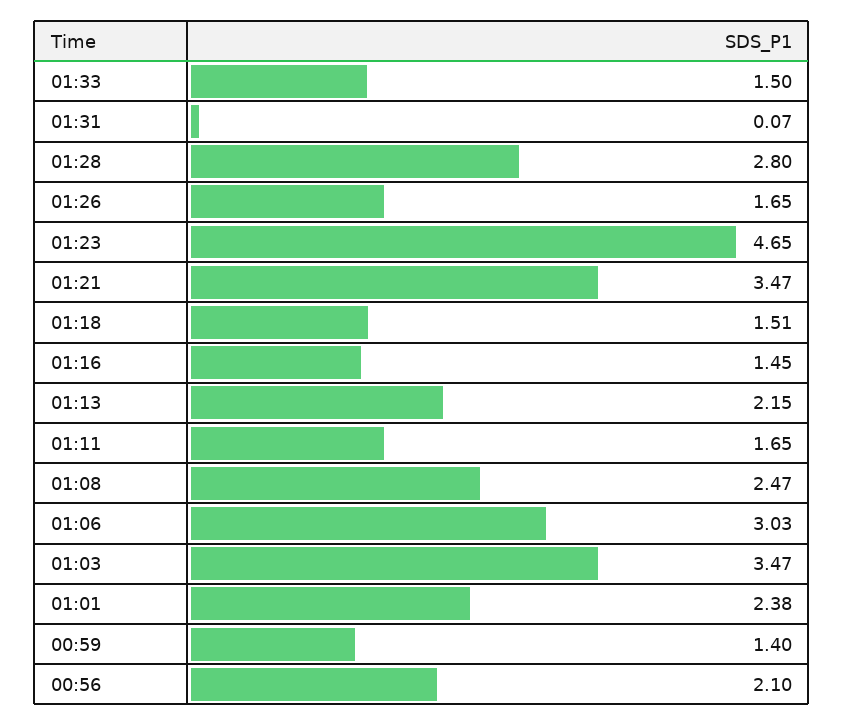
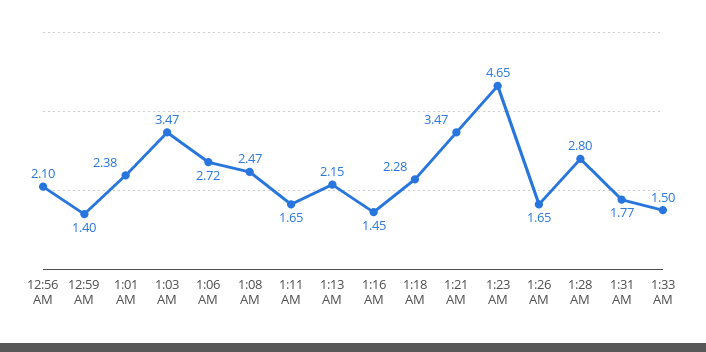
01:31: 0.07 -> 1.77
01:18: 1.51 -> 2.28
01:06: 3.03 -> 2.72

